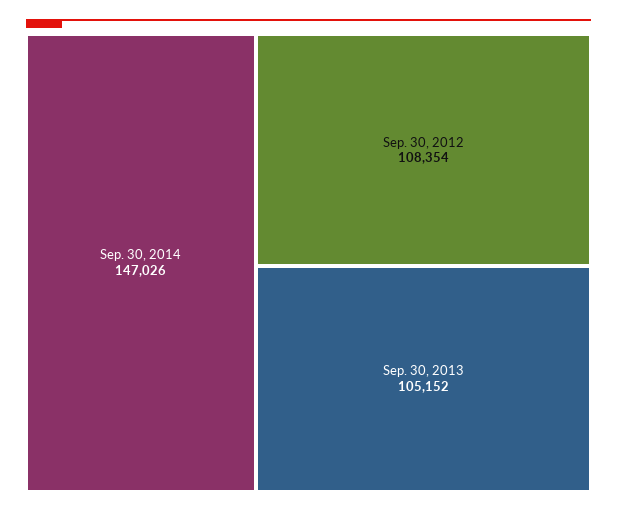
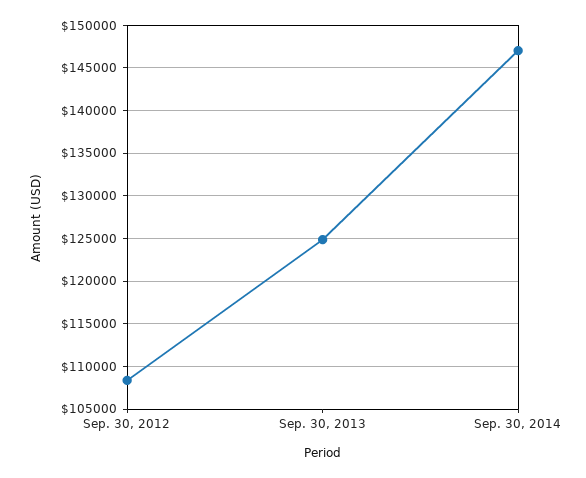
Sep. 30, 2013: 105152 -> 125000

